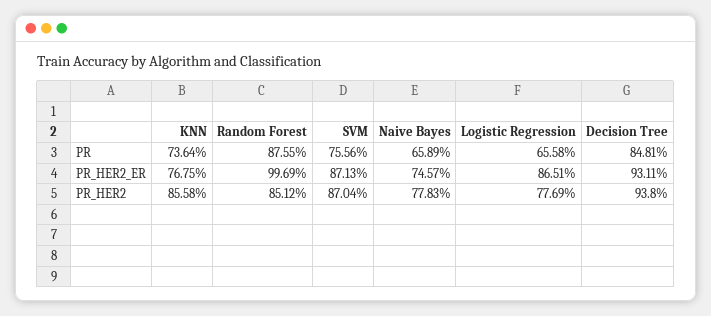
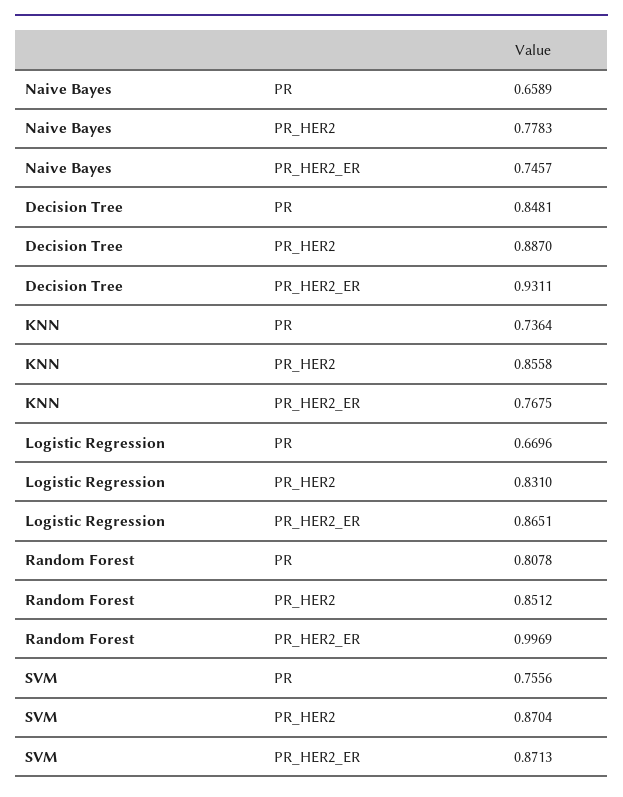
Random Forest, PR: 0.8755 -> 0.8078
Logistic Regression, PR: 0.6558 -> 0.6696
Logistic Regression, PR_HER2: 0.7769 -> 0.831
Decision Tree, PR_HER2: 0.938 -> 0.887

